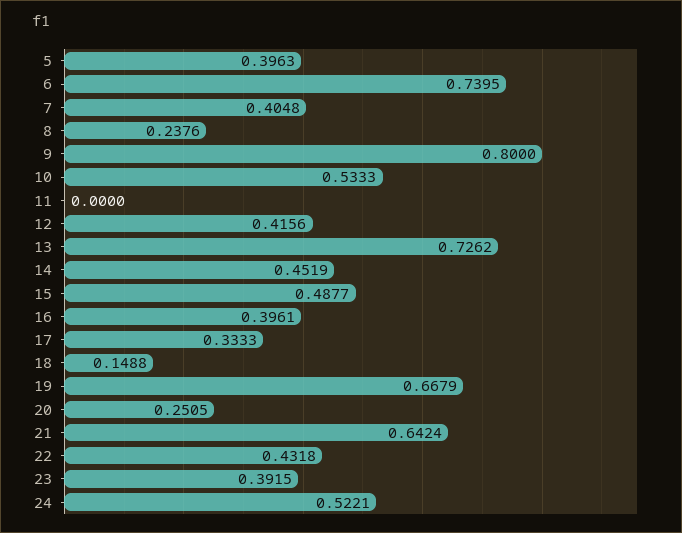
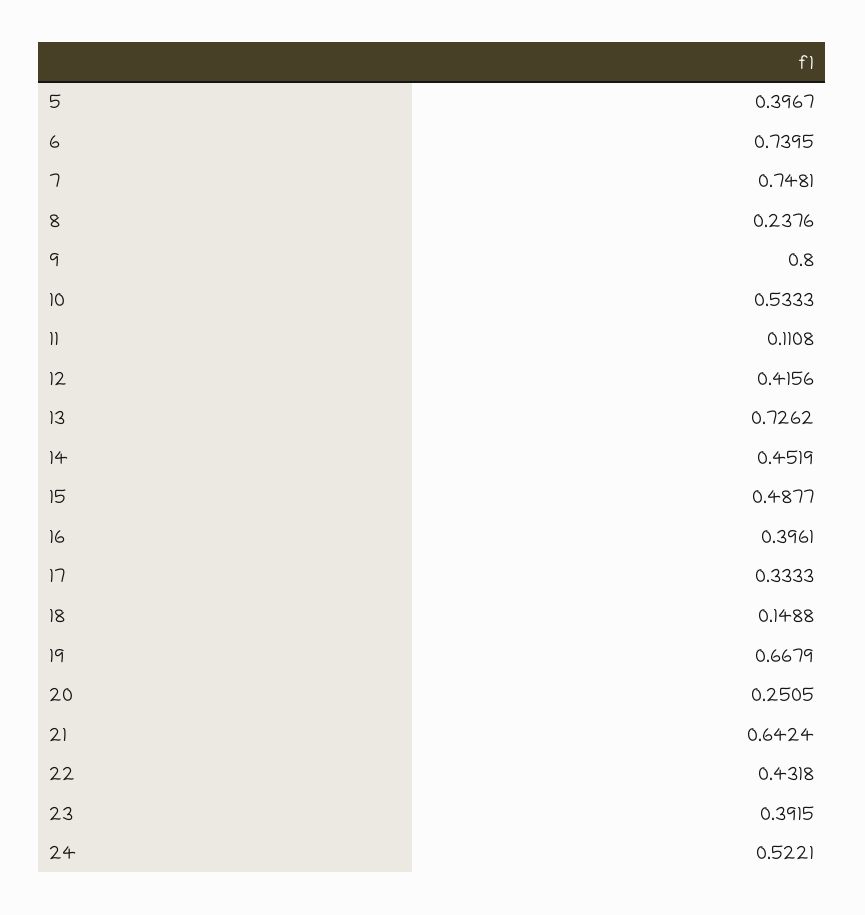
5: 0.3963 -> 0.3967
7: 0.4048 -> 0.7481
11: 0 -> 0.1108

